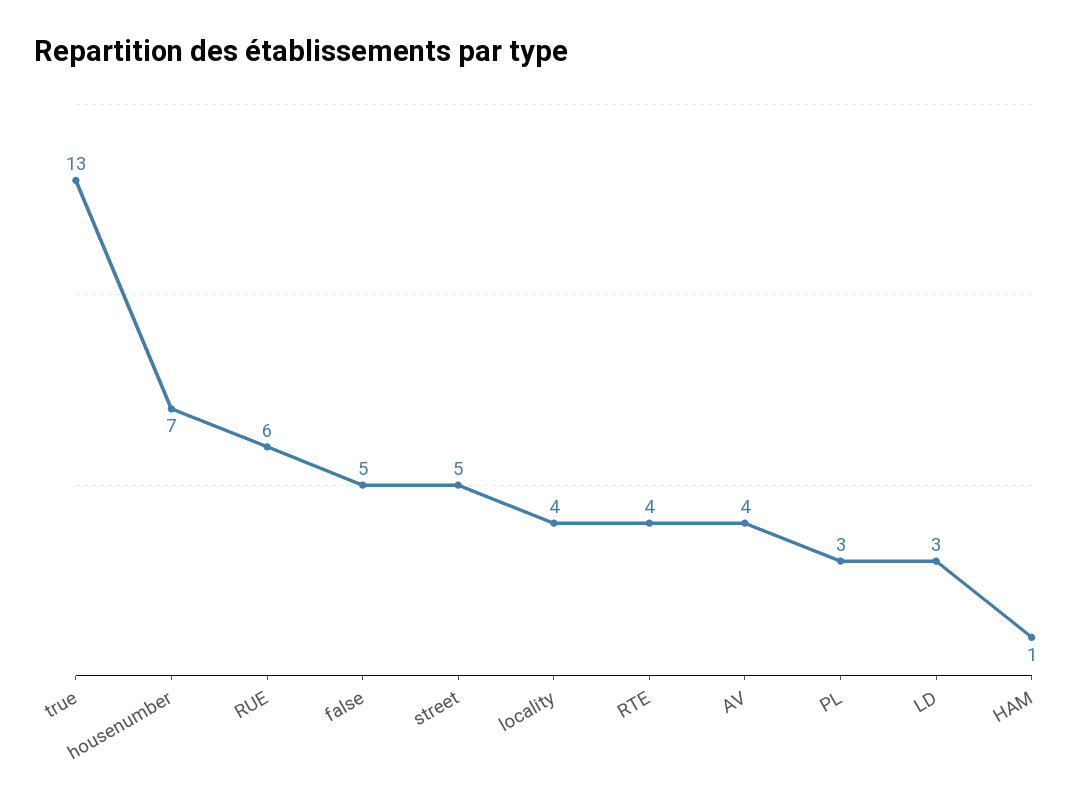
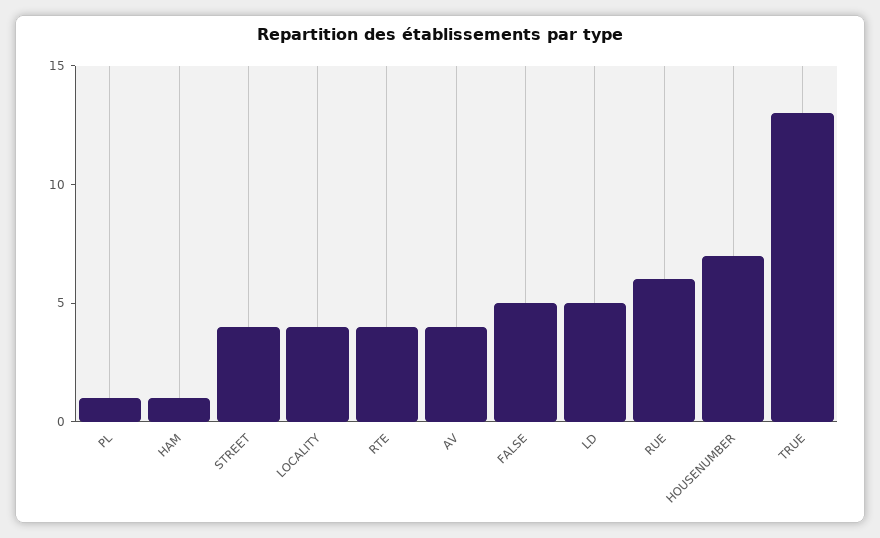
street: 5 -> 4
PL: 3 -> 1
LD: 3 -> 5

